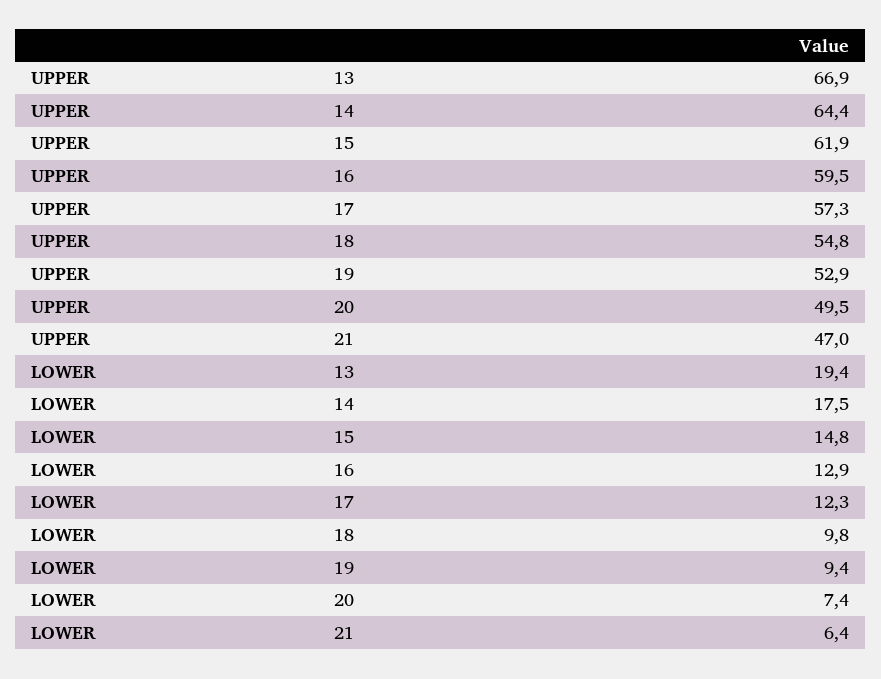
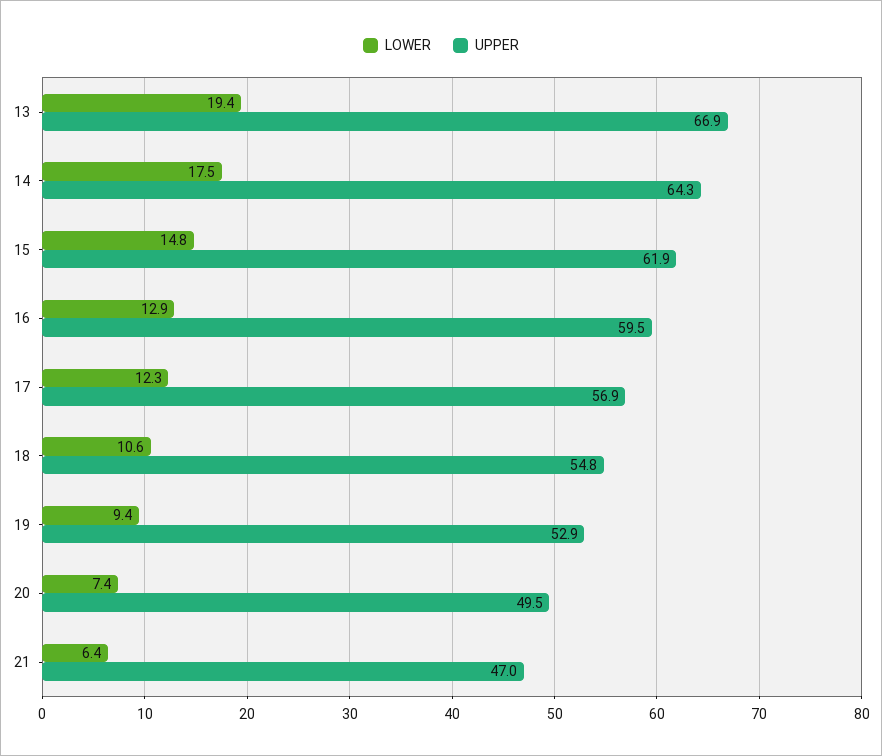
UPPER, 14: 64.4 -> 64.3
UPPER, 17: 57.3 -> 56.9
LOWER, 18: 9.8 -> 10.6

